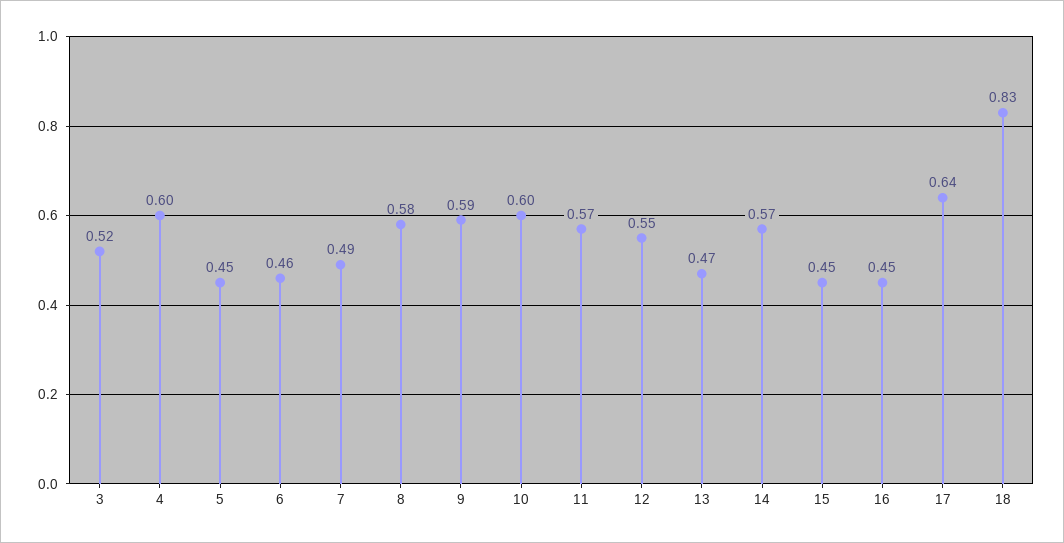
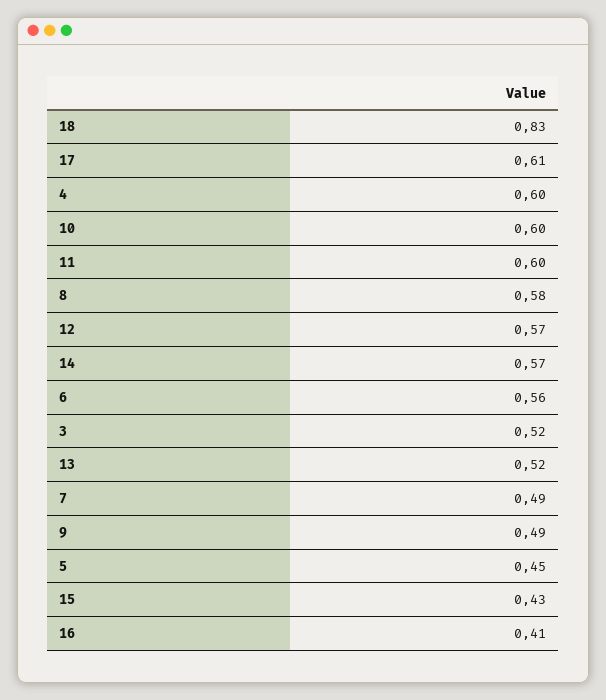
6: 0.46 -> 0.56
9: 0.59 -> 0.49
11: 0.57 -> 0.6
12: 0.55 -> 0.57
13: 0.47 -> 0.52
15: 0.45 -> 0.43
16: 0.45 -> 0.41
17: 0.64 -> 0.61

